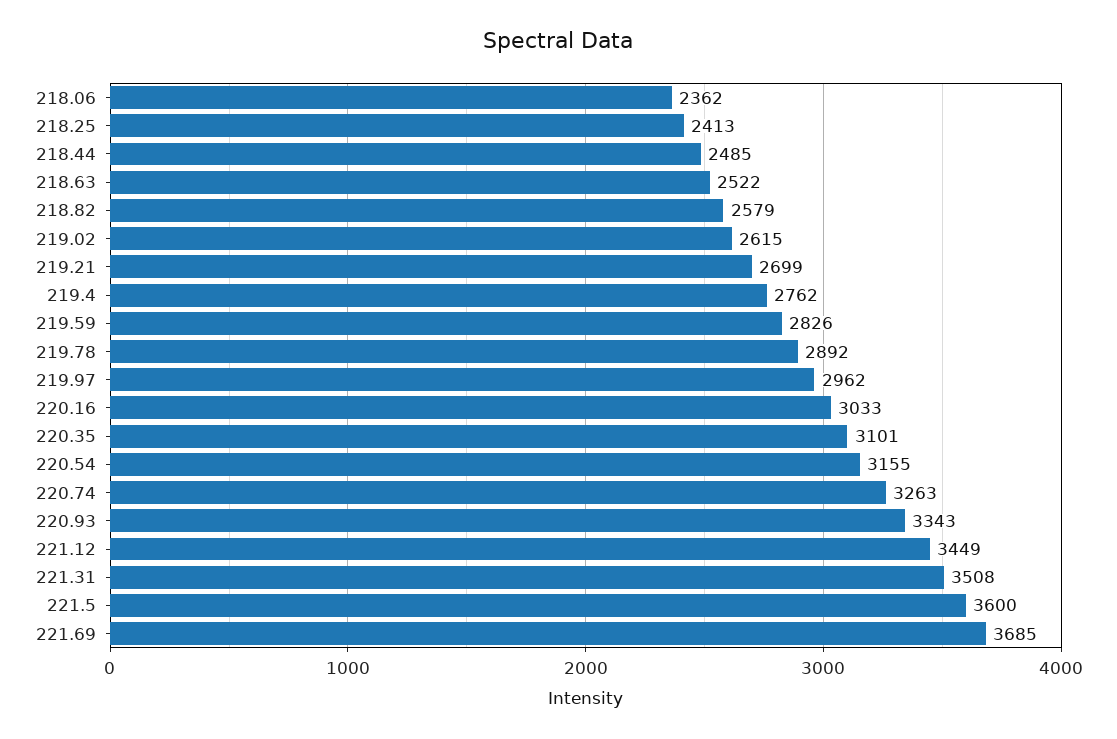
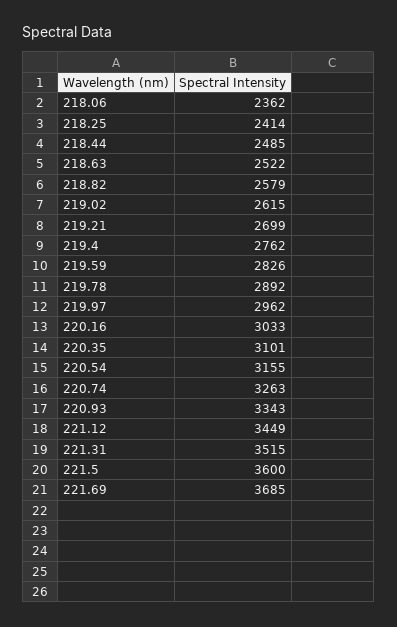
218.25: 2413 -> 2414
221.31: 3508 -> 3515

